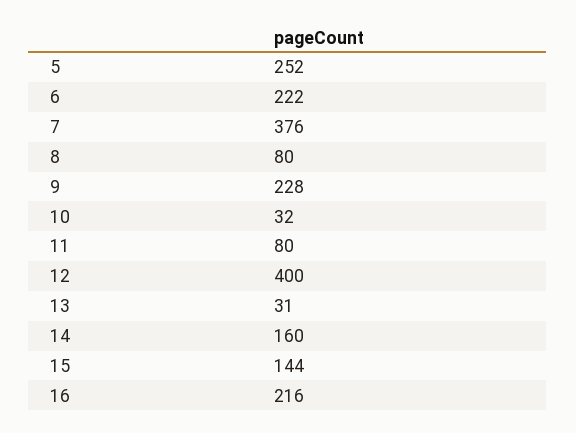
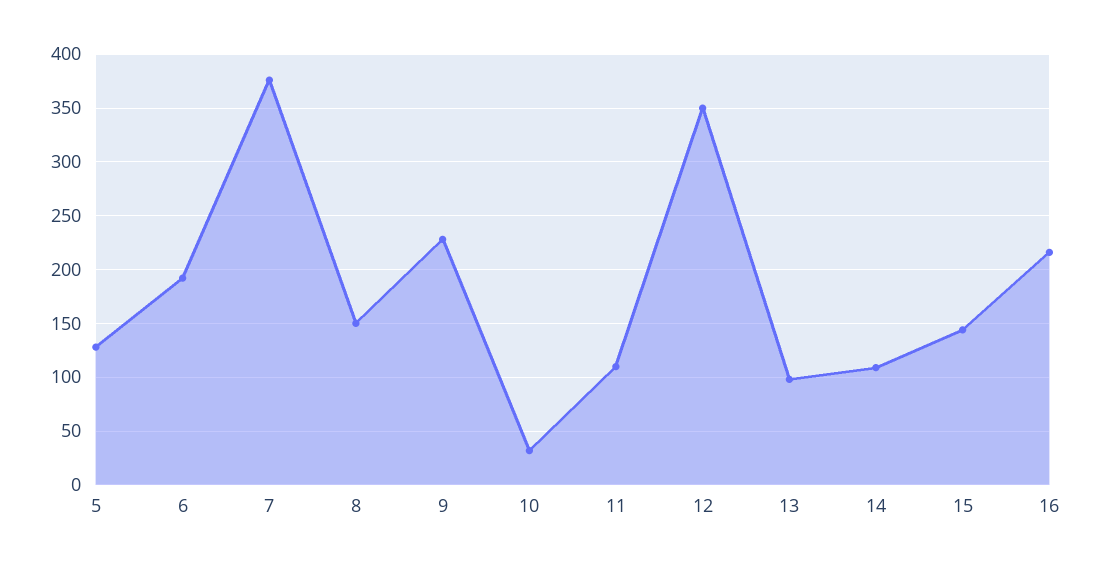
5: 252 -> 130
6: 222 -> 190
8: 80 -> 150
11: 80 -> 110
12: 400 -> 350
13: 31 -> 100
14: 160 -> 110

